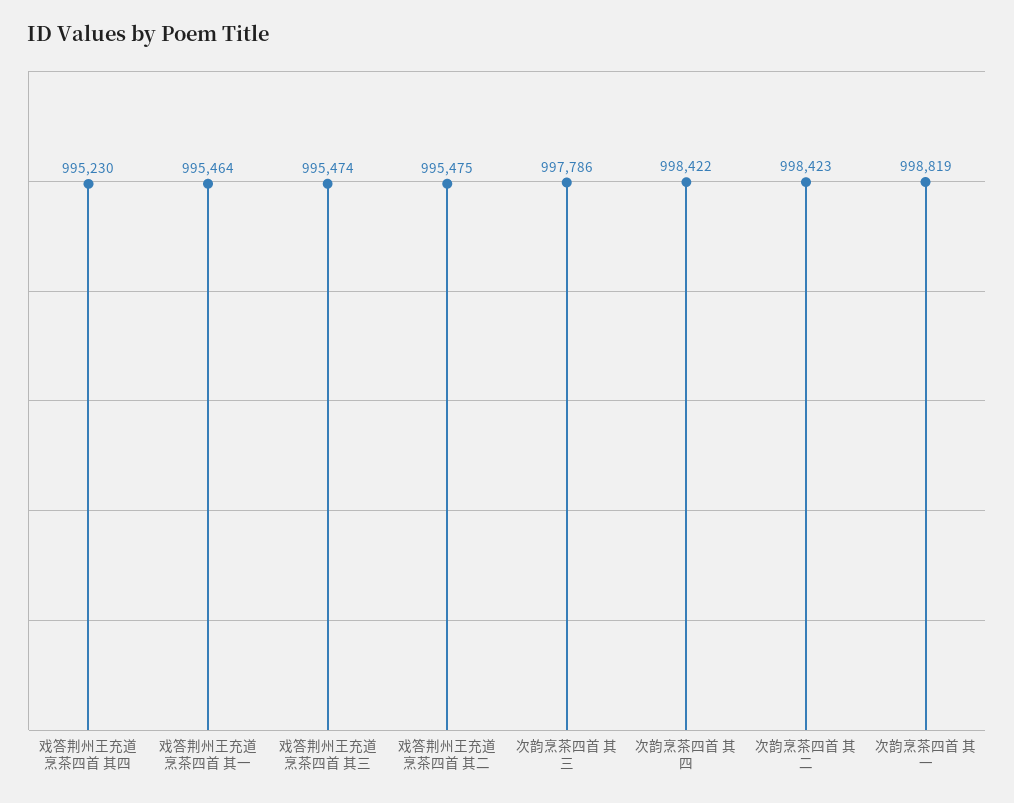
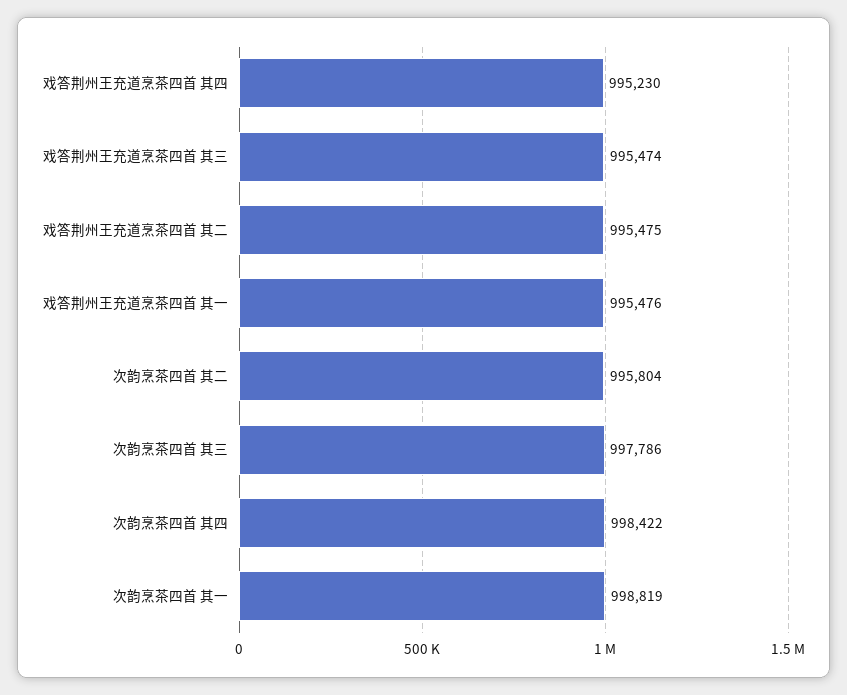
戏答荆州王充道烹茶四首 其一: 995464 -> 995476
次韵烹茶四首 其二: 998423 -> 995804

